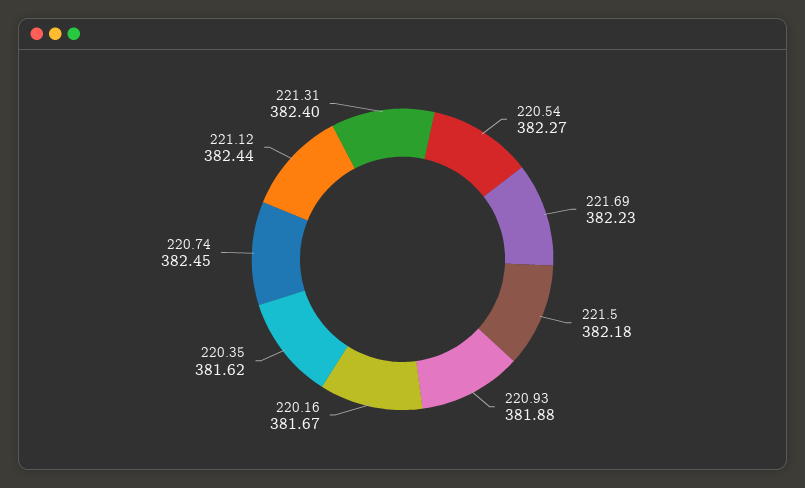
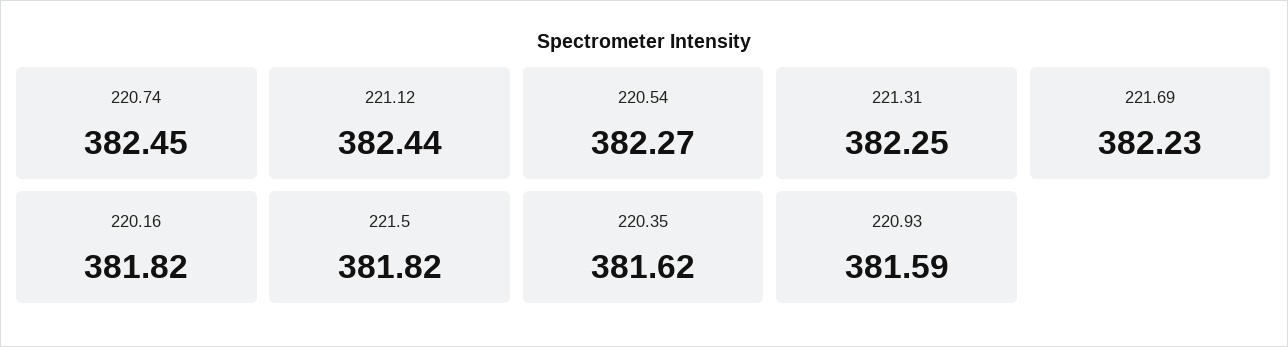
221.5: 382.18 -> 381.82
220.93: 381.88 -> 381.59
220.16: 381.67 -> 381.82
221.31: 382.4 -> 382.25

